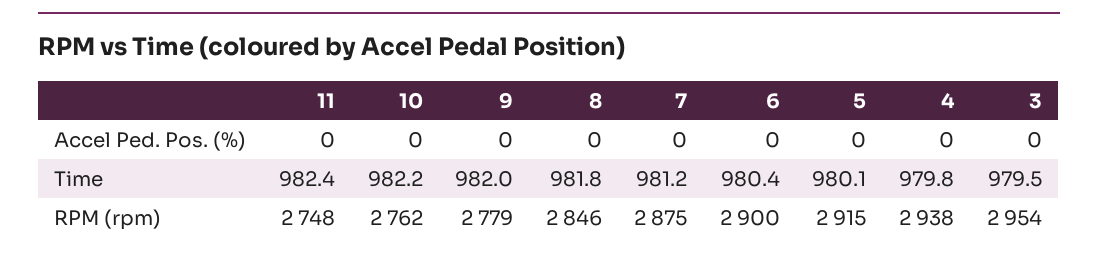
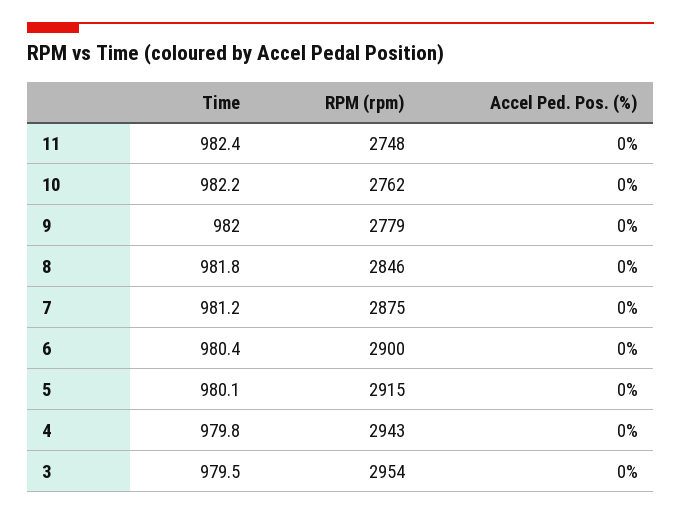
4, RPM (rpm): 2938 -> 2943

